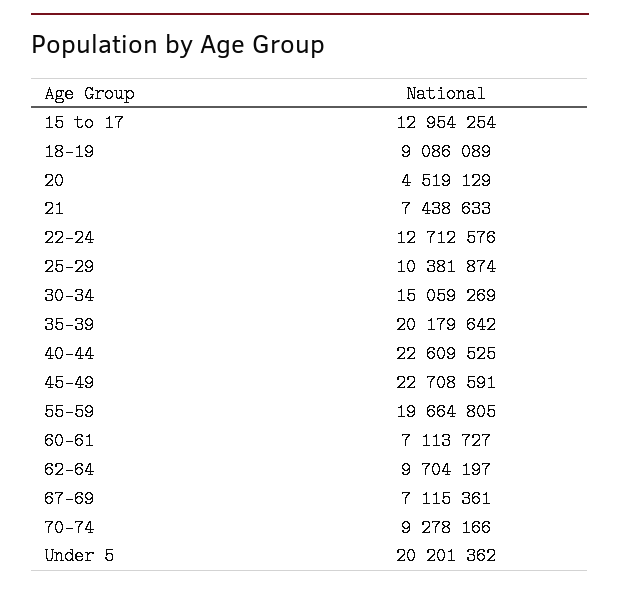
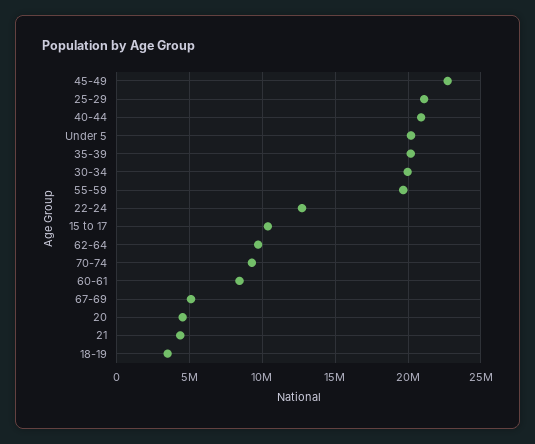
15 to 17: 12954254 -> 10500000
18-19: 9086089 -> 3500000
21: 7438633 -> 4500000
25-29: 10381874 -> 21000000
30-34: 15059269 -> 20000000
40-44: 22609525 -> 21000000
60-61: 7113727 -> 8500000
67-69: 7115361 -> 5000000

